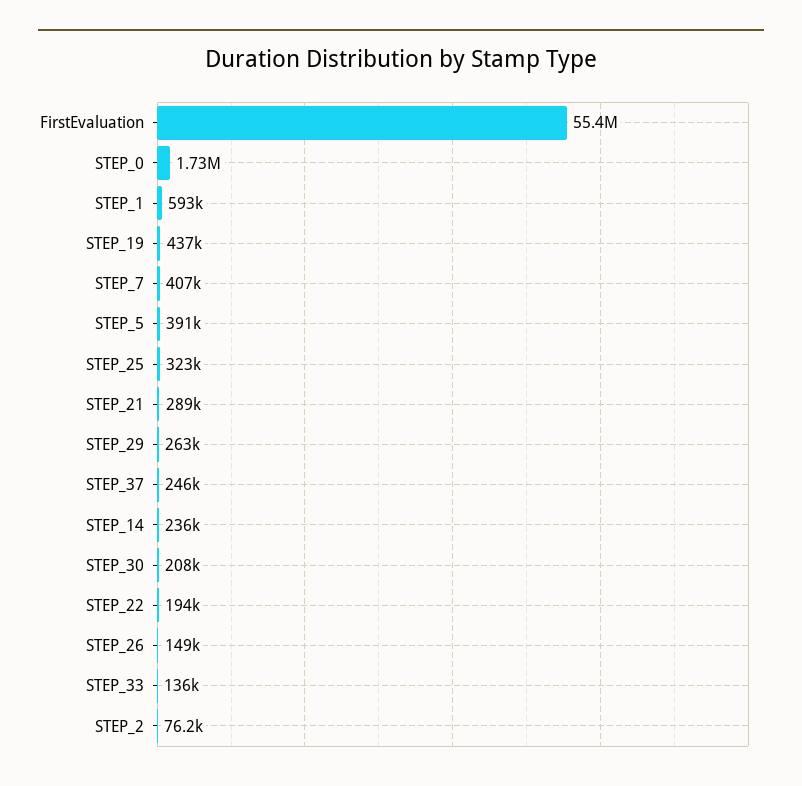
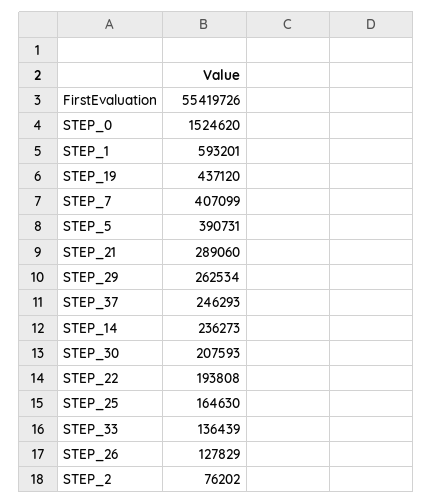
STEP_0: 1730000 -> 1524620
STEP_25: 323000 -> 164630
STEP_26: 149000 -> 127829

